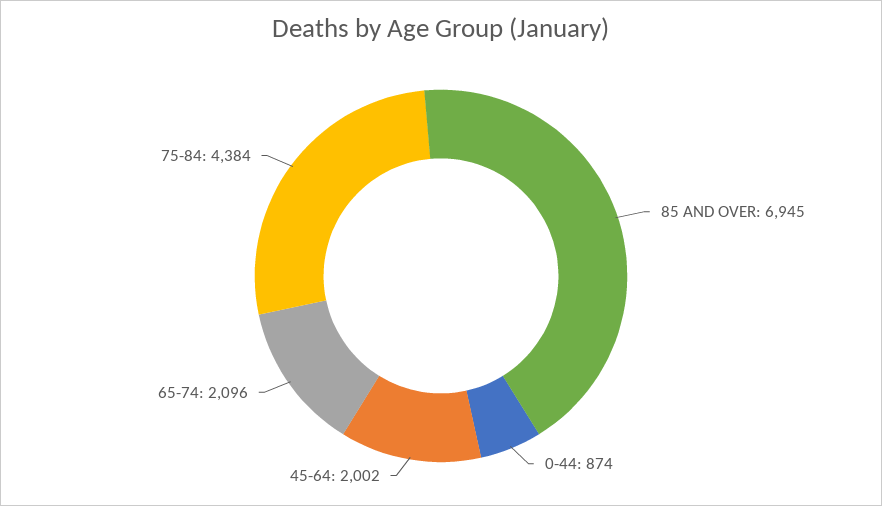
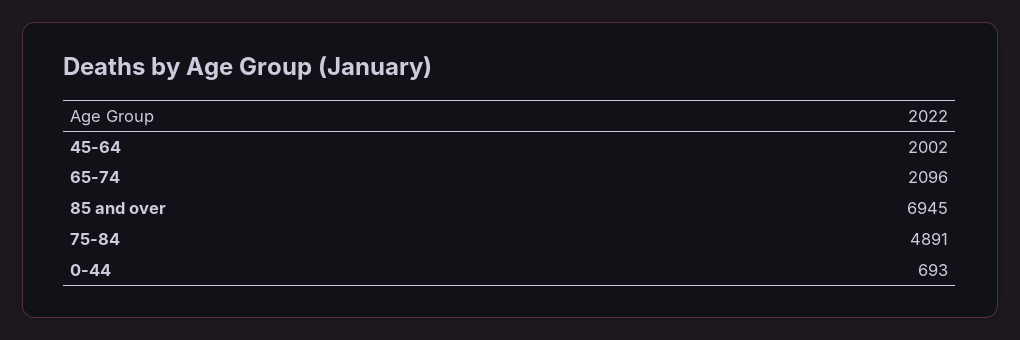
0-44: 874 -> 693
75-84: 4384 -> 4891

